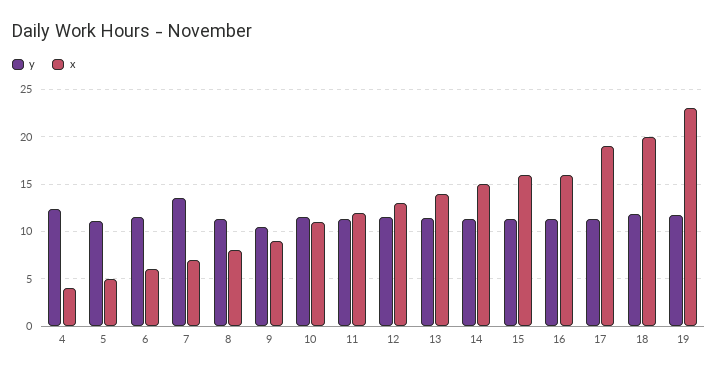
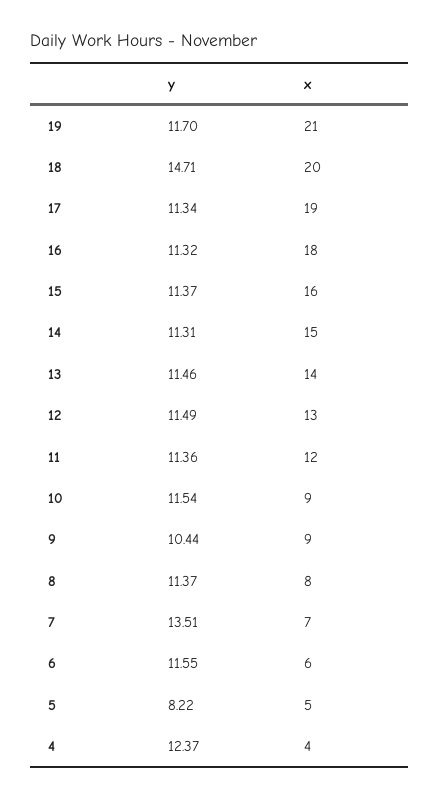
y, 5: 11 -> 8.22
x, 10: 11 -> 9
x, 16: 16 -> 18
y, 18: 12 -> 14.71
x, 19: 23 -> 21

